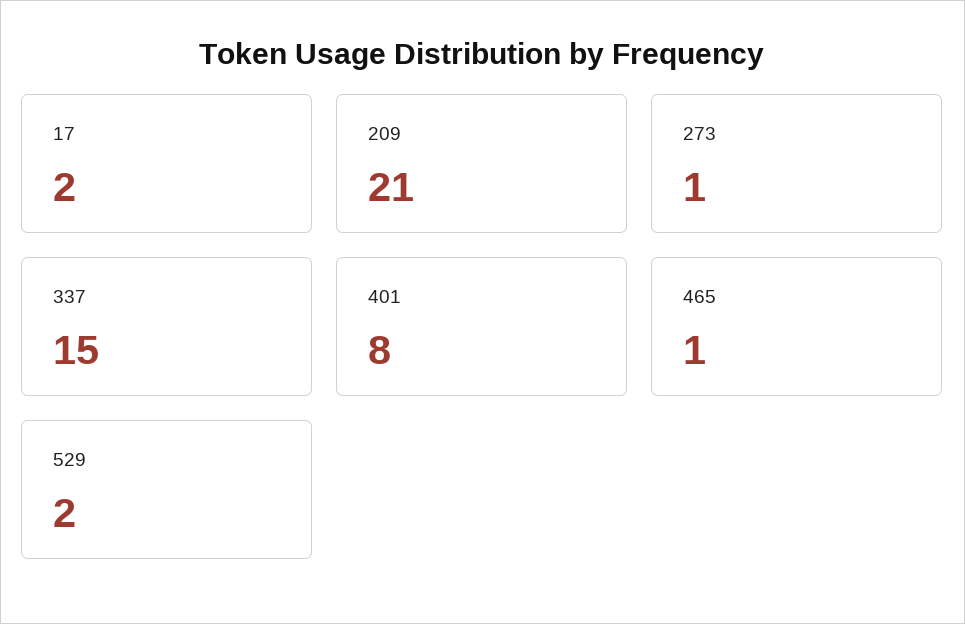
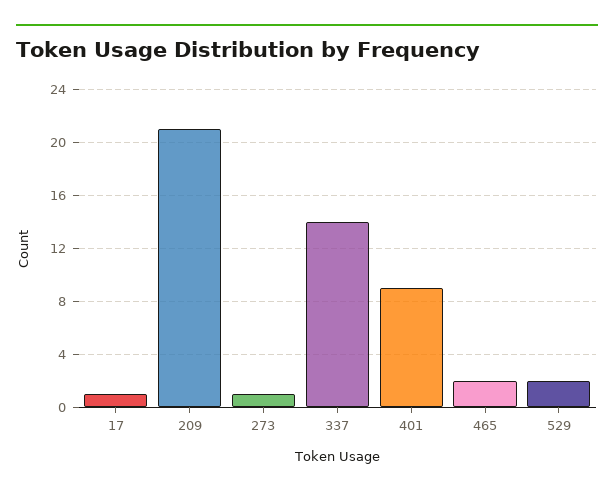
17: 2 -> 1
337: 15 -> 14
401: 8 -> 9
465: 1 -> 2

